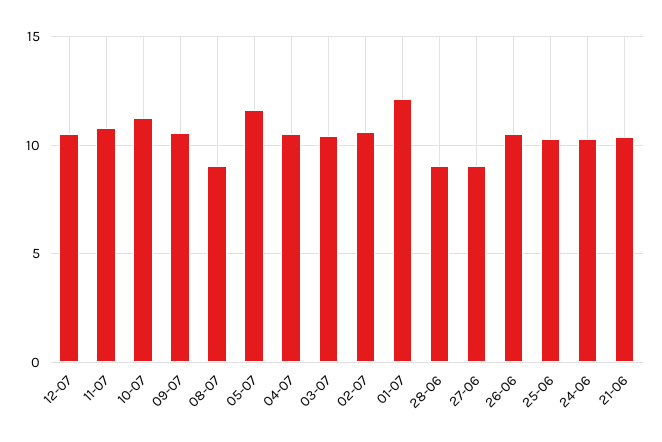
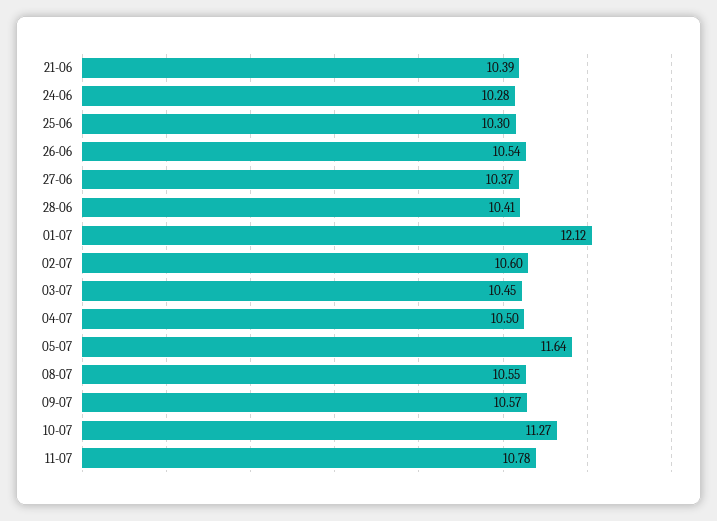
12-07: 10.5 -> none
08-07: 9 -> 10.55
28-06: 9 -> 10.41
27-06: 9 -> 10.37

